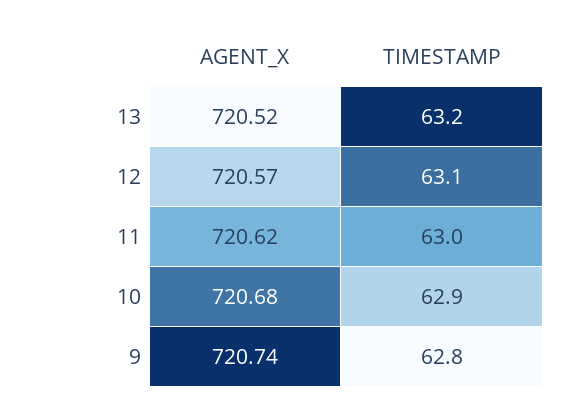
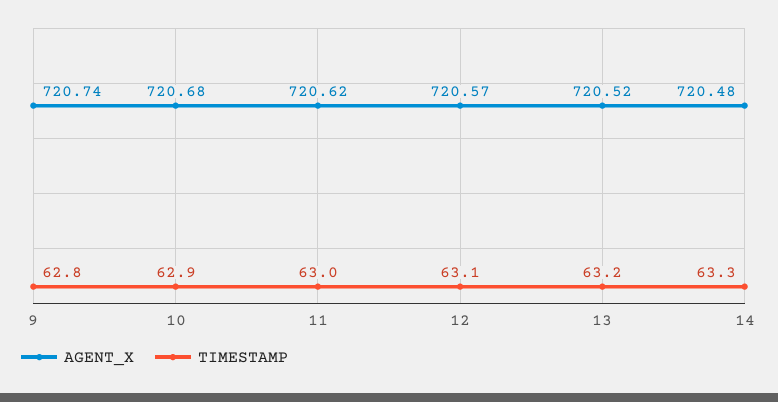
AGENT_X, 14: none -> 720.48
TIMESTAMP, 14: none -> 63.3

